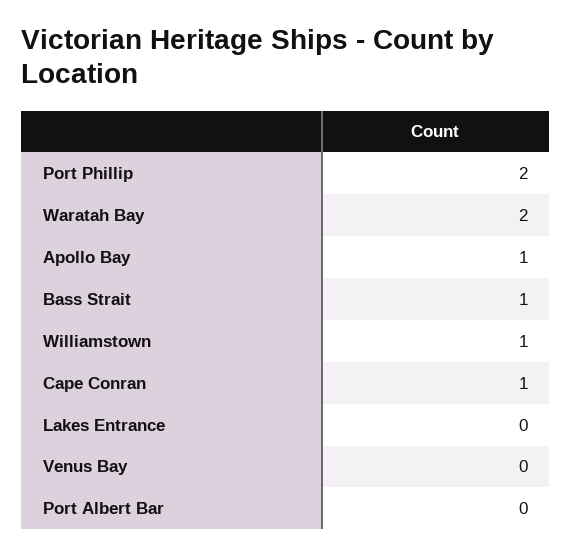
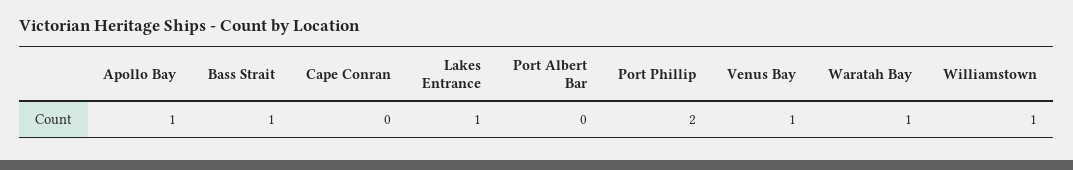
Waratah Bay: 2 -> 1
Cape Conran: 1 -> 0
Lakes Entrance: 0 -> 1
Venus Bay: 0 -> 1

